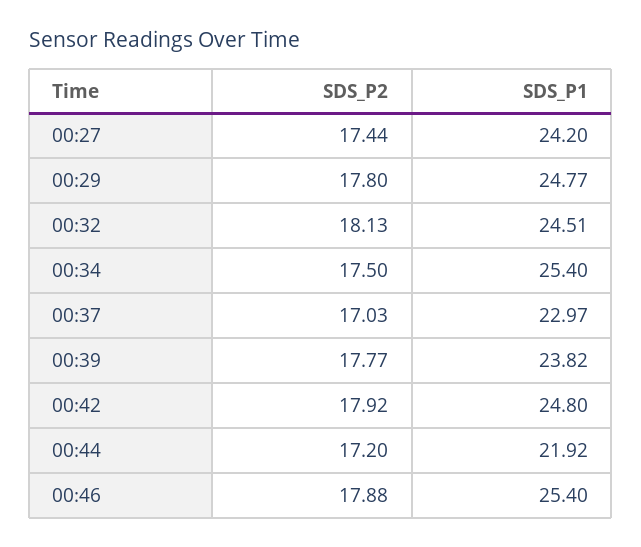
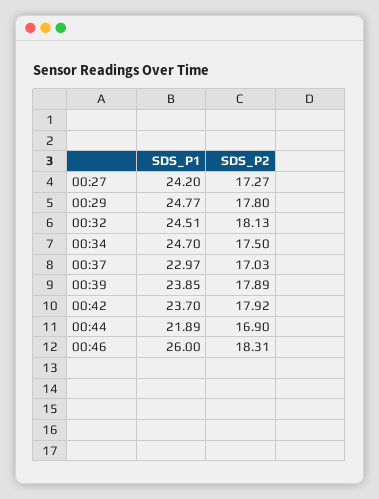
SDS_P2, 00:27: 17.44 -> 17.27
SDS_P1, 00:34: 25.4 -> 24.7
SDS_P2, 00:39: 17.77 -> 17.89
SDS_P1, 00:39: 23.82 -> 23.85
SDS_P1, 00:42: 24.8 -> 23.7
SDS_P2, 00:44: 17.2 -> 16.9
SDS_P1, 00:44: 21.92 -> 21.89
SDS_P2, 00:46: 17.88 -> 18.31
SDS_P1, 00:46: 25.4 -> 26

